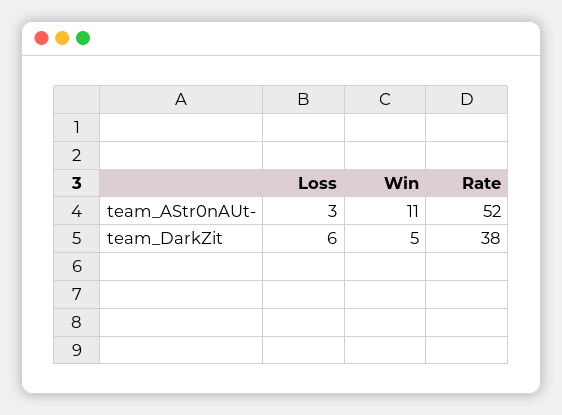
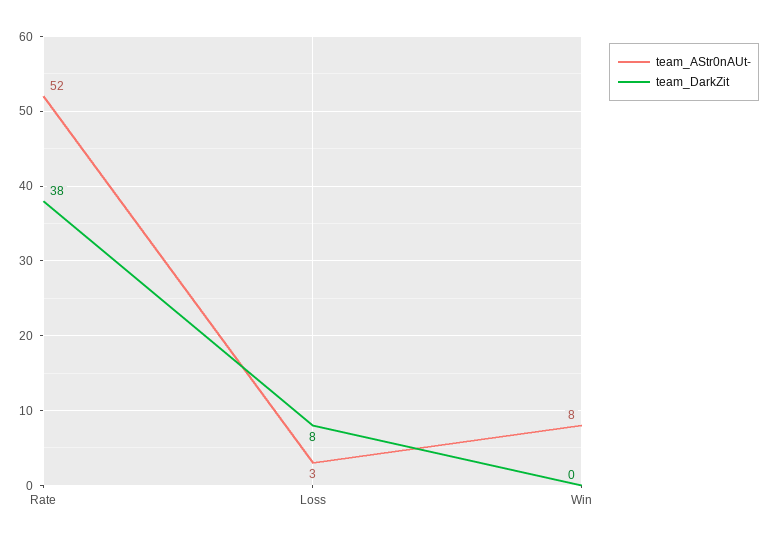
team_AStr0nAUt-, Win: 11 -> 8
team_DarkZit, Loss: 6 -> 8
team_DarkZit, Win: 5 -> 0

